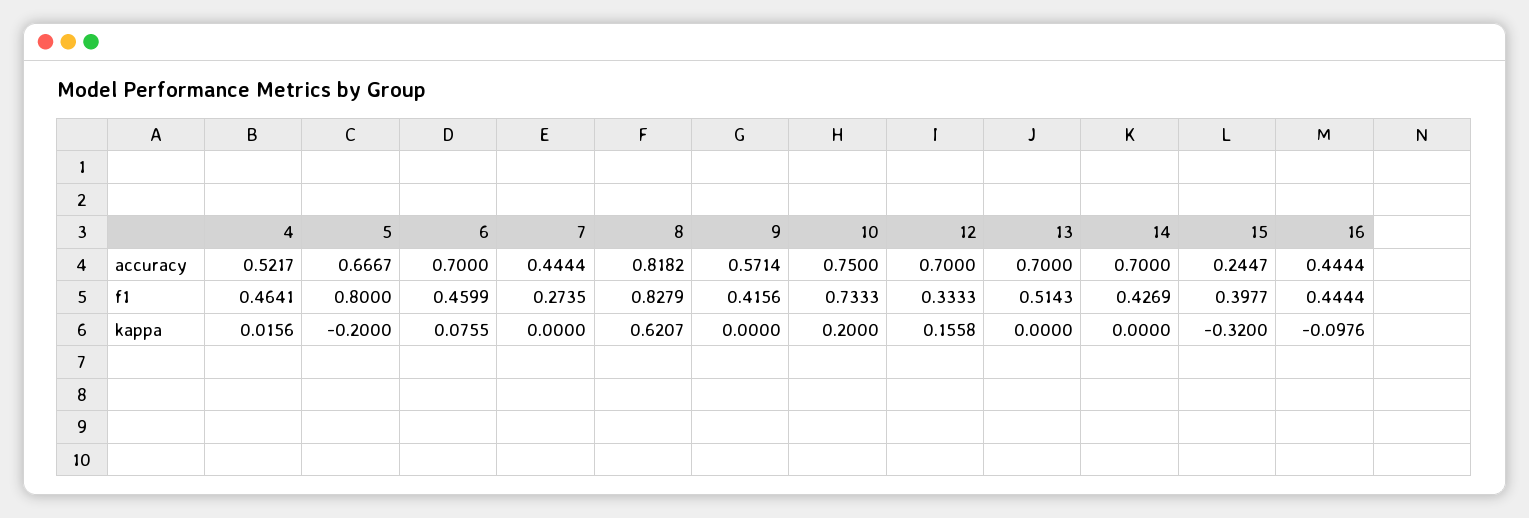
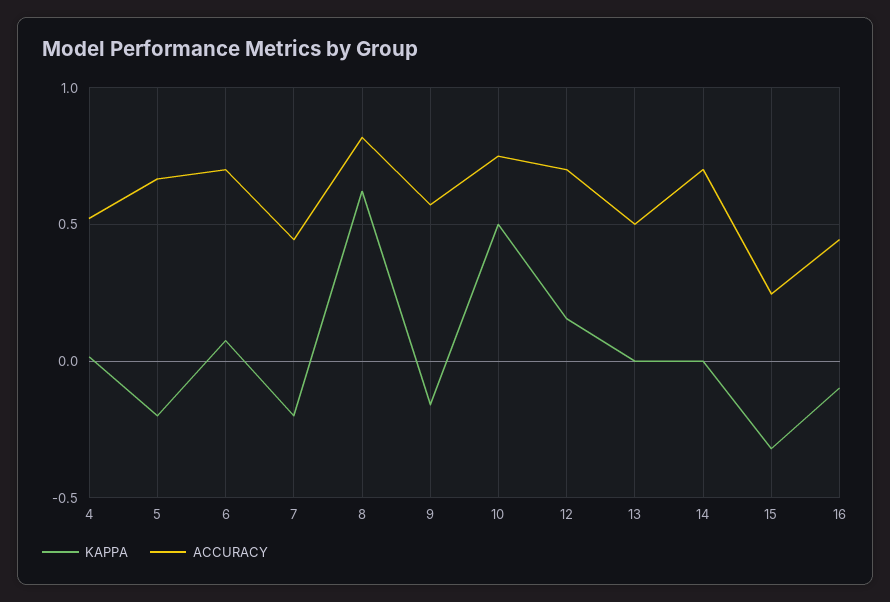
accuracy, 13: 0.7 -> 0.5
f1, 4: 0.4641 -> none
f1, 5: 0.8 -> none
f1, 6: 0.4599 -> none
f1, 7: 0.2735 -> none
f1, 8: 0.8279 -> none
f1, 9: 0.4156 -> none
f1, 10: 0.7333 -> none
f1, 12: 0.3333 -> none
f1, 13: 0.5143 -> none
f1, 14: 0.4269 -> none
f1, 15: 0.3977 -> none
f1, 16: 0.4444 -> none
kappa, 7: 0 -> -0.2
kappa, 9: 0 -> -0.15
kappa, 10: 0.2 -> 0.5

